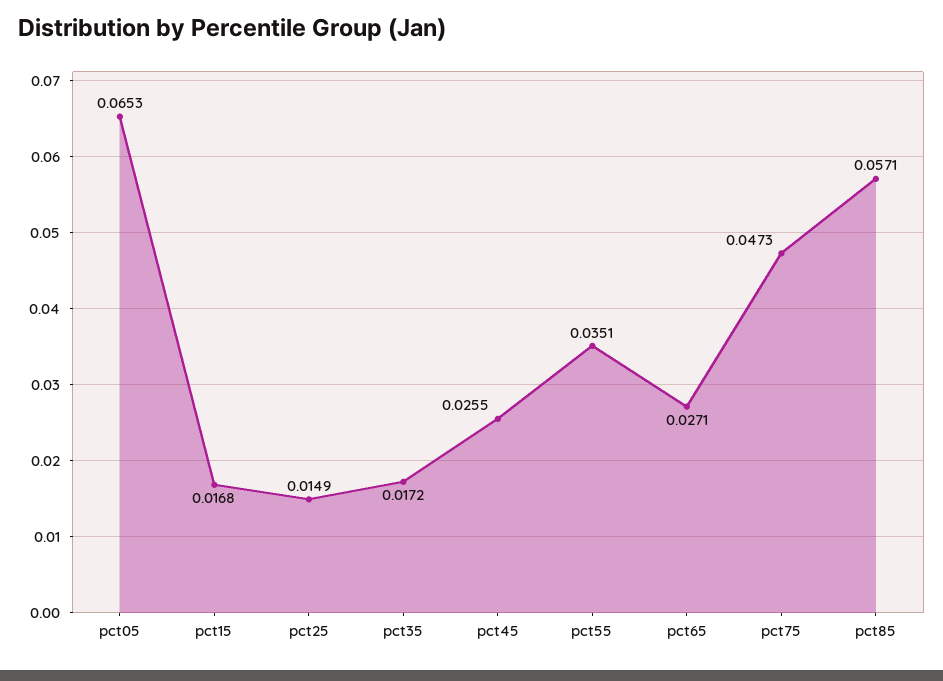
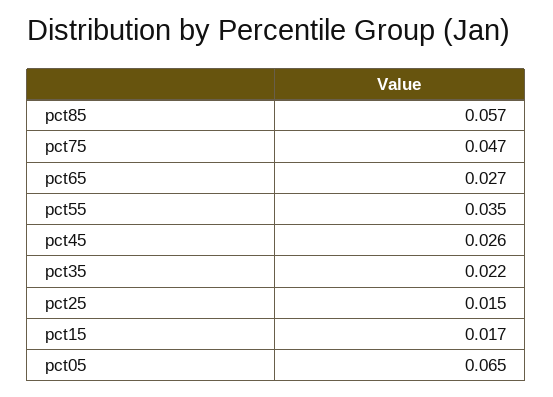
pct35: 0.0172 -> 0.022

